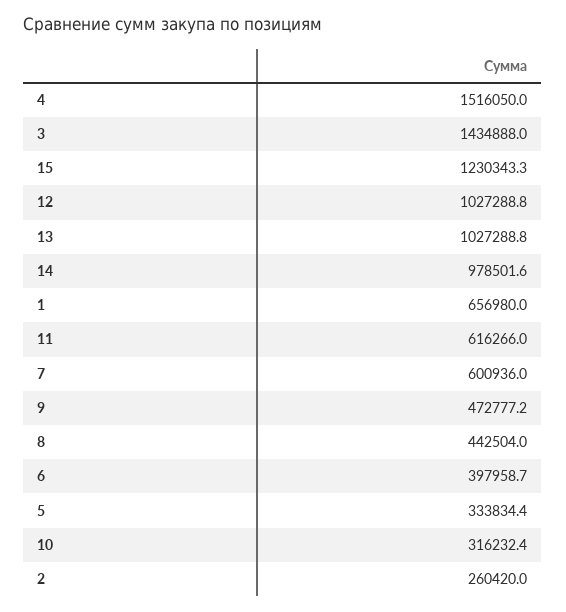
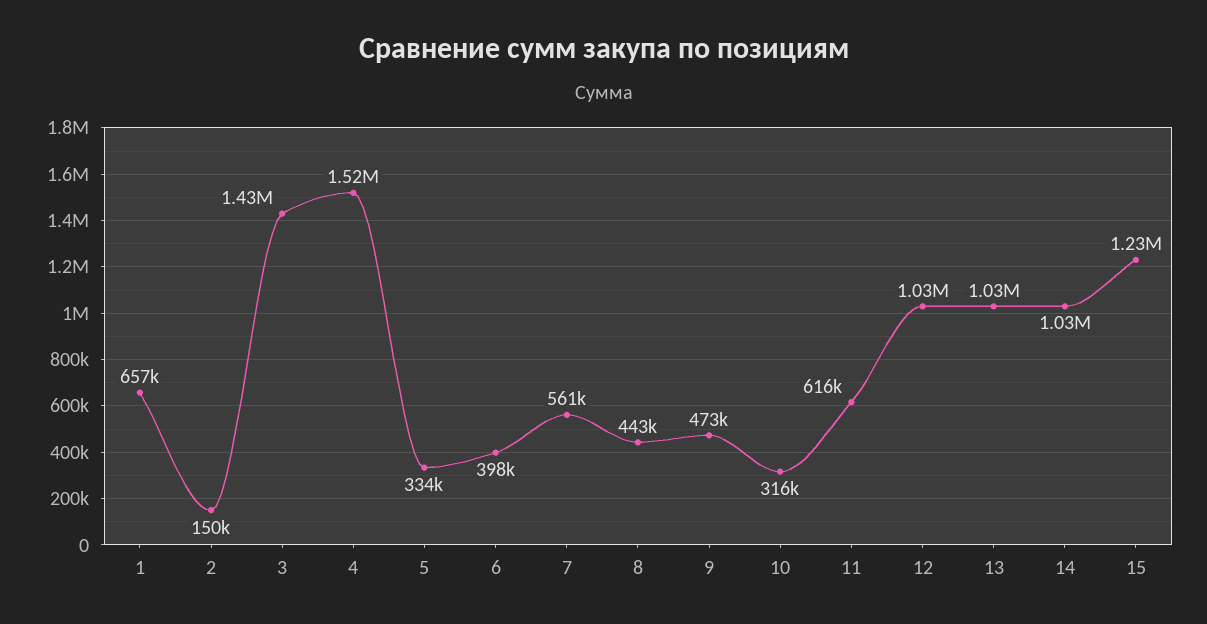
14: 978501.6 -> 1030000
7: 600936 -> 561000
2: 260420 -> 150000

